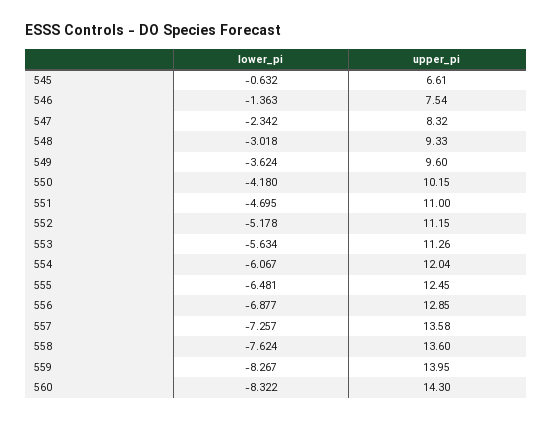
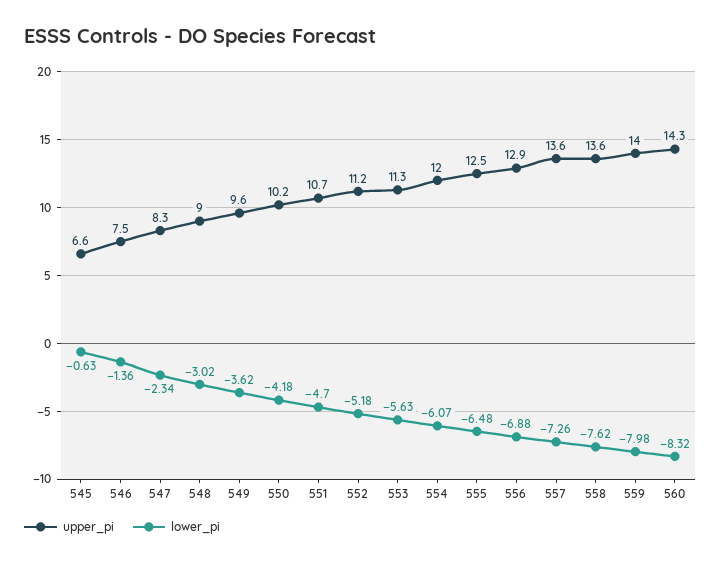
upper_pi, 548: 9.33 -> 9
upper_pi, 551: 11 -> 10.7
lower_pi, 559: -8.267 -> -7.98

